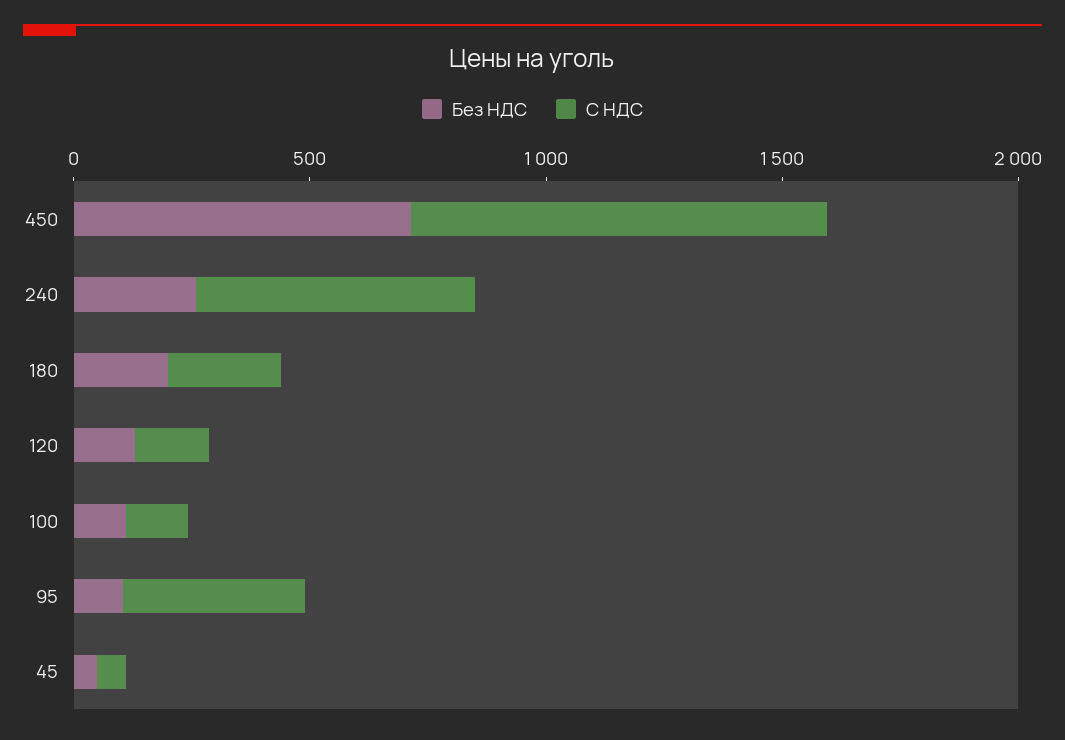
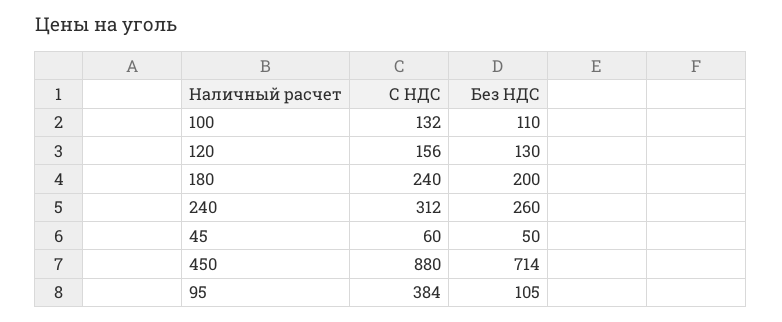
С НДС, 240: 600 -> 312

